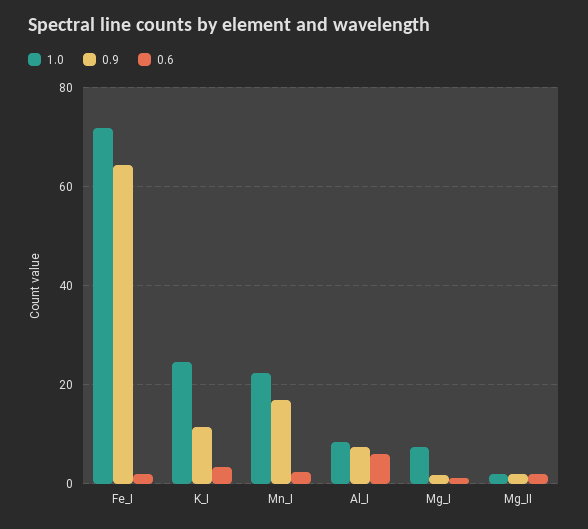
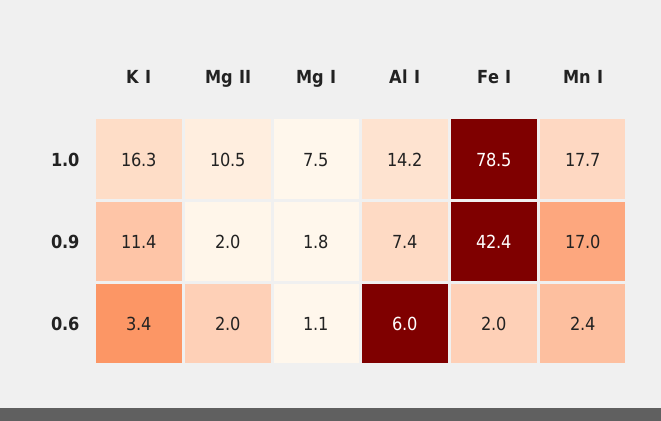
1.0, Fe_I: 72 -> 78.5
0.9, Fe_I: 64 -> 42.4
1.0, K_I: 24 -> 16.3
1.0, Mn_I: 22 -> 17.7
1.0, Al_I: 8 -> 14.2
1.0, Mg_II: 2 -> 10.5

